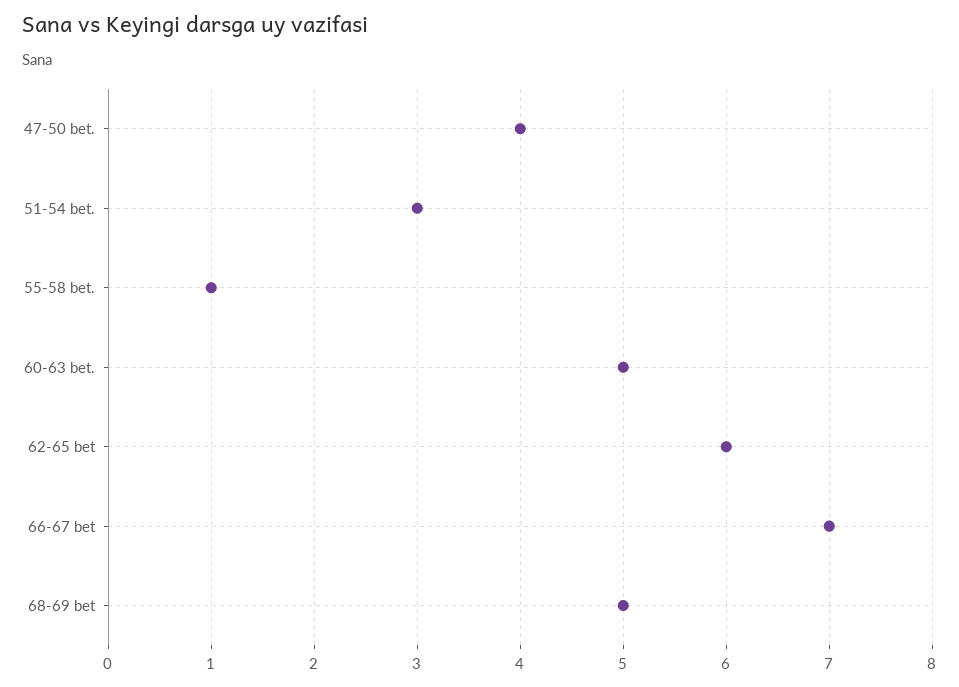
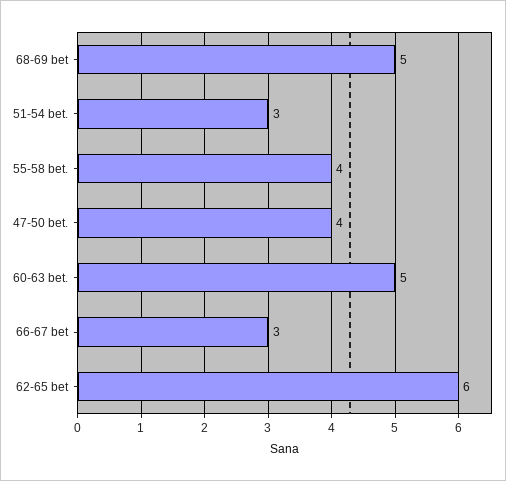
55-58 bet.: 1 -> 4
66-67 bet: 7 -> 3

